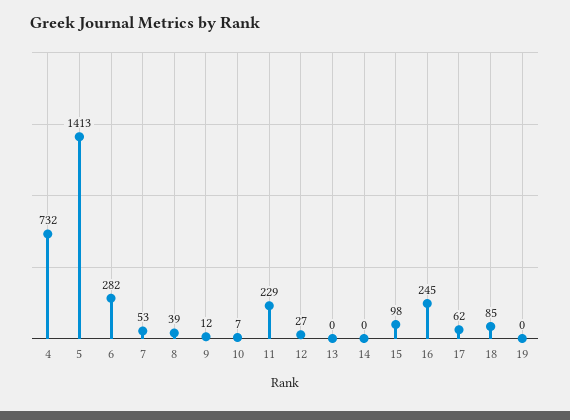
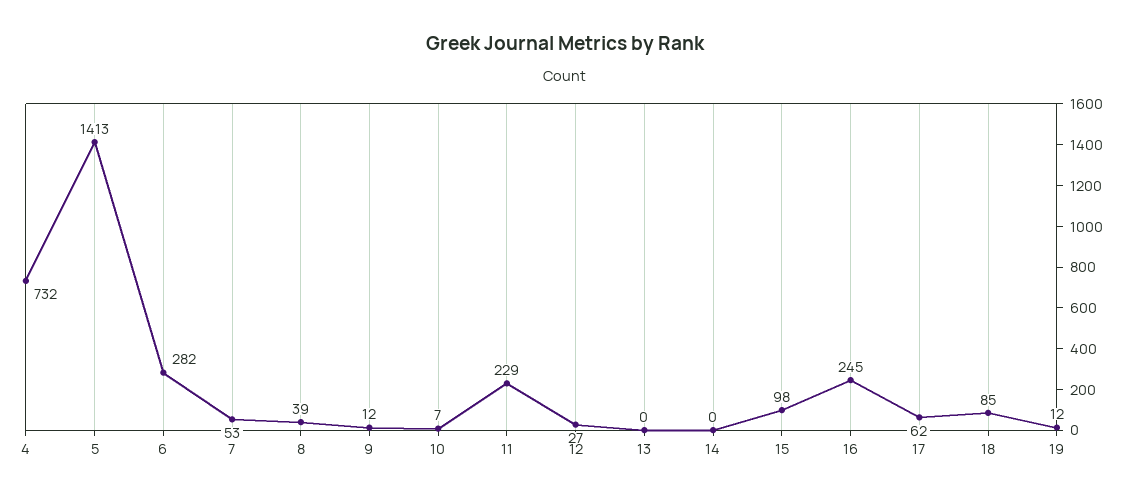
19: 0 -> 12

